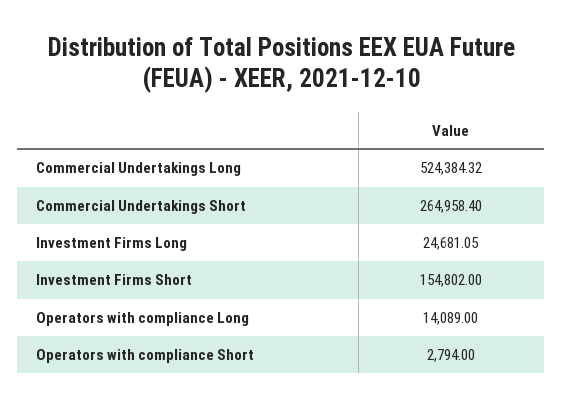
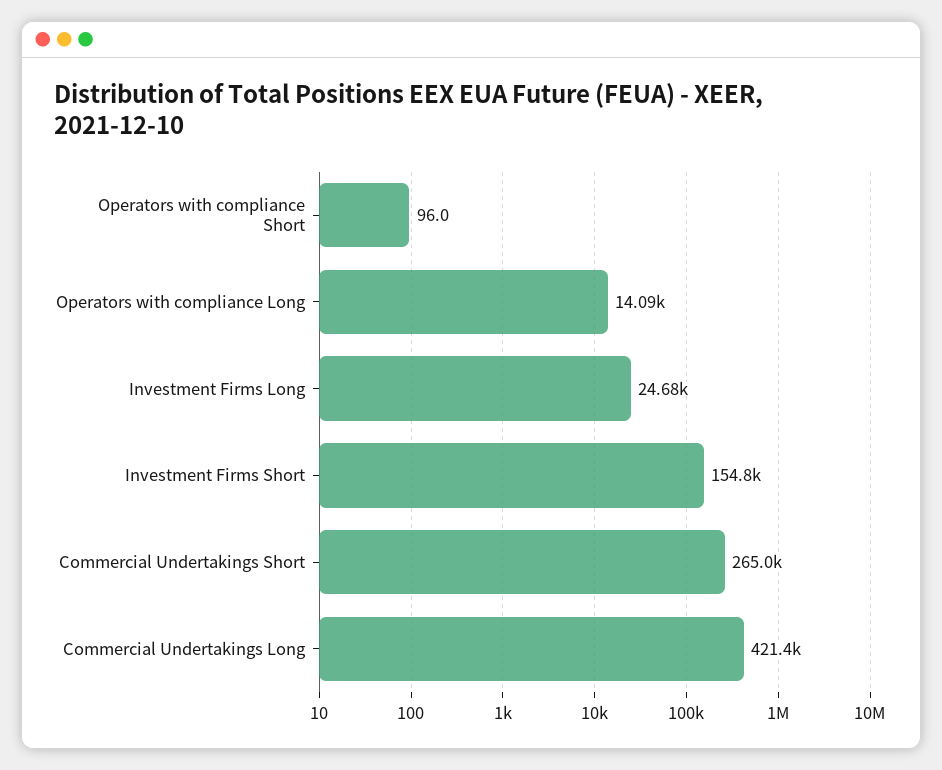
Commercial Undertakings Long: 524384.32 -> 421400
Operators with compliance Short: 2794 -> 96

